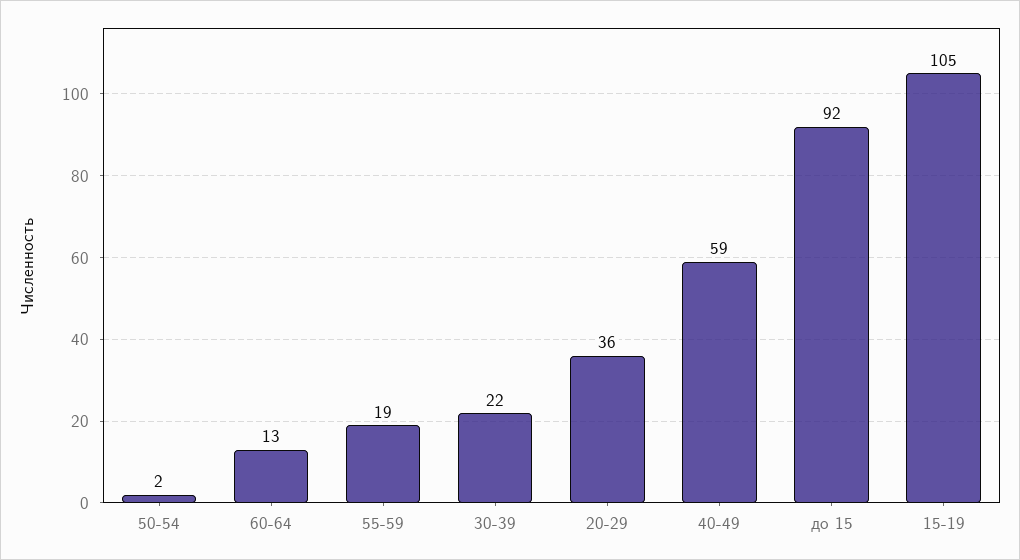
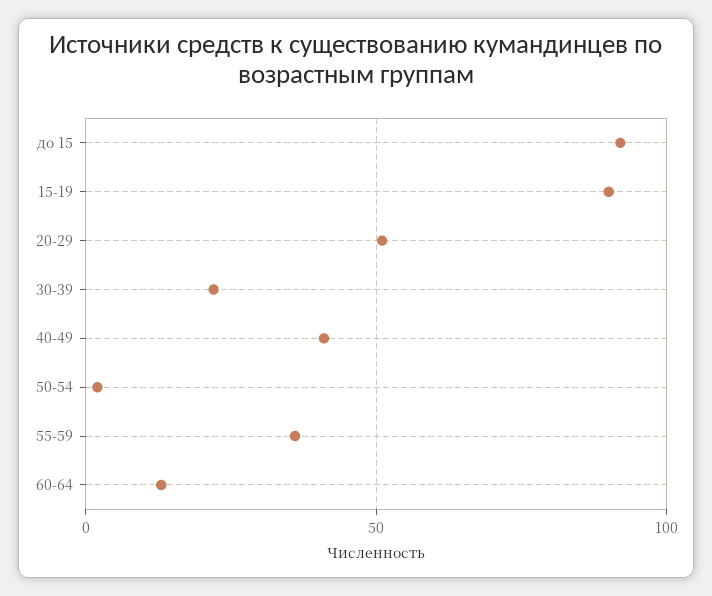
55-59: 19 -> 35
20-29: 36 -> 50
40-49: 59 -> 40
15-19: 105 -> 90

